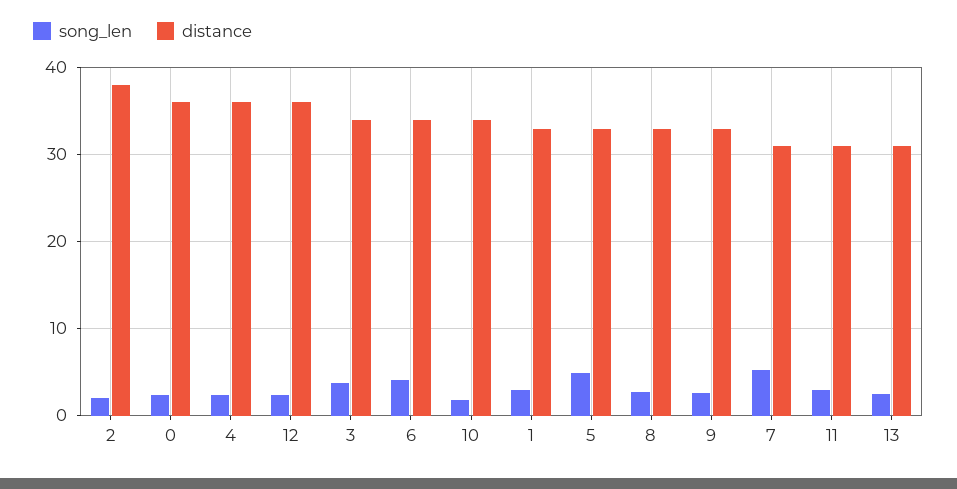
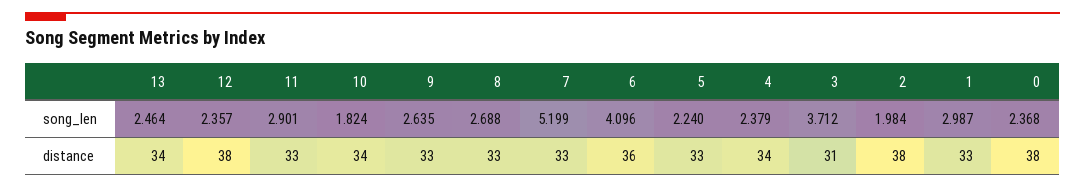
distance, 0: 36 -> 38
distance, 4: 36 -> 34
distance, 12: 36 -> 38
distance, 3: 34 -> 31
distance, 6: 34 -> 36
song_len, 5: 5 -> 2.24
distance, 7: 31 -> 33
distance, 11: 31 -> 33
distance, 13: 31 -> 34

